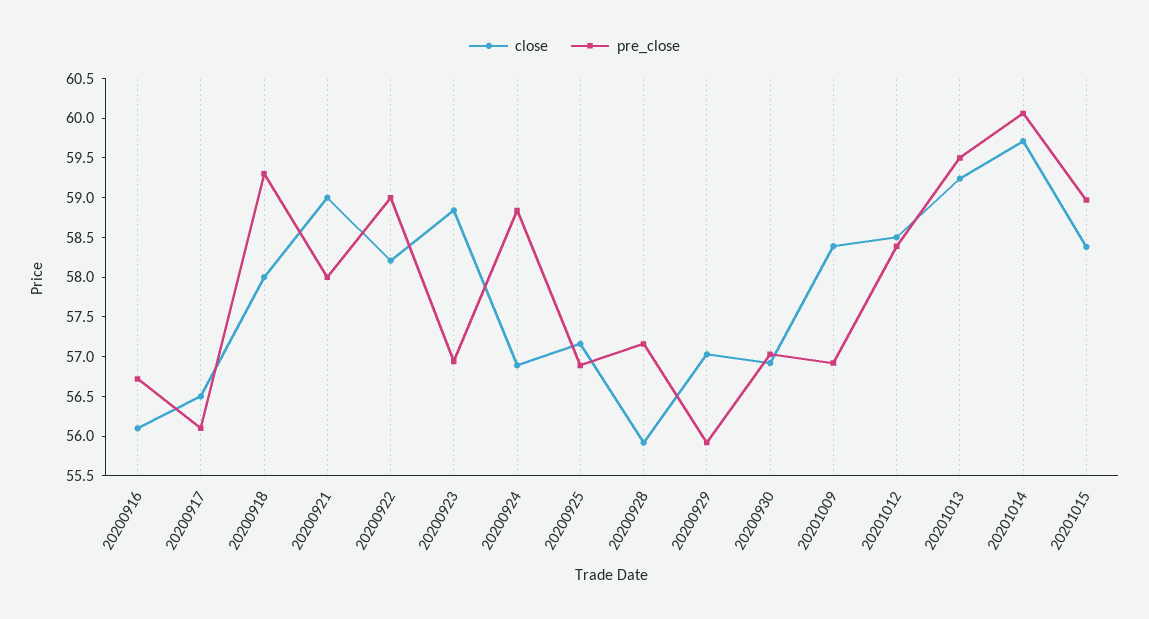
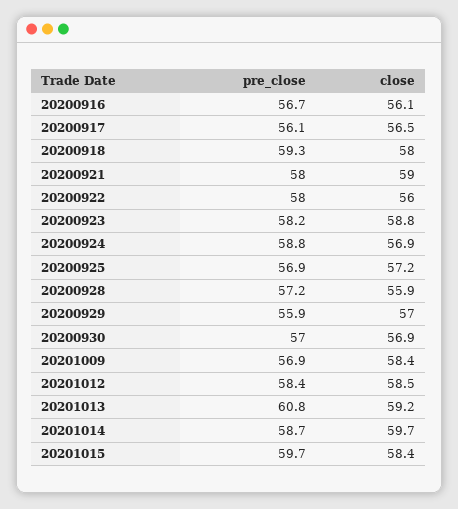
close, 20200922: 58.25 -> 56
pre_close, 20200922: 59 -> 58
pre_close, 20200923: 57 -> 58.2
pre_close, 20201013: 59.5 -> 60.8
pre_close, 20201014: 60 -> 58.7
pre_close, 20201015: 59 -> 59.7

